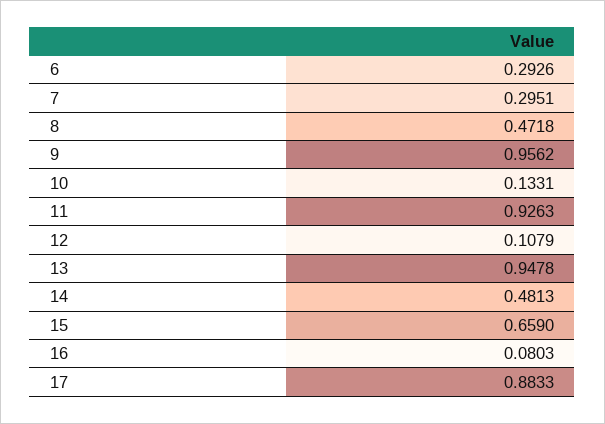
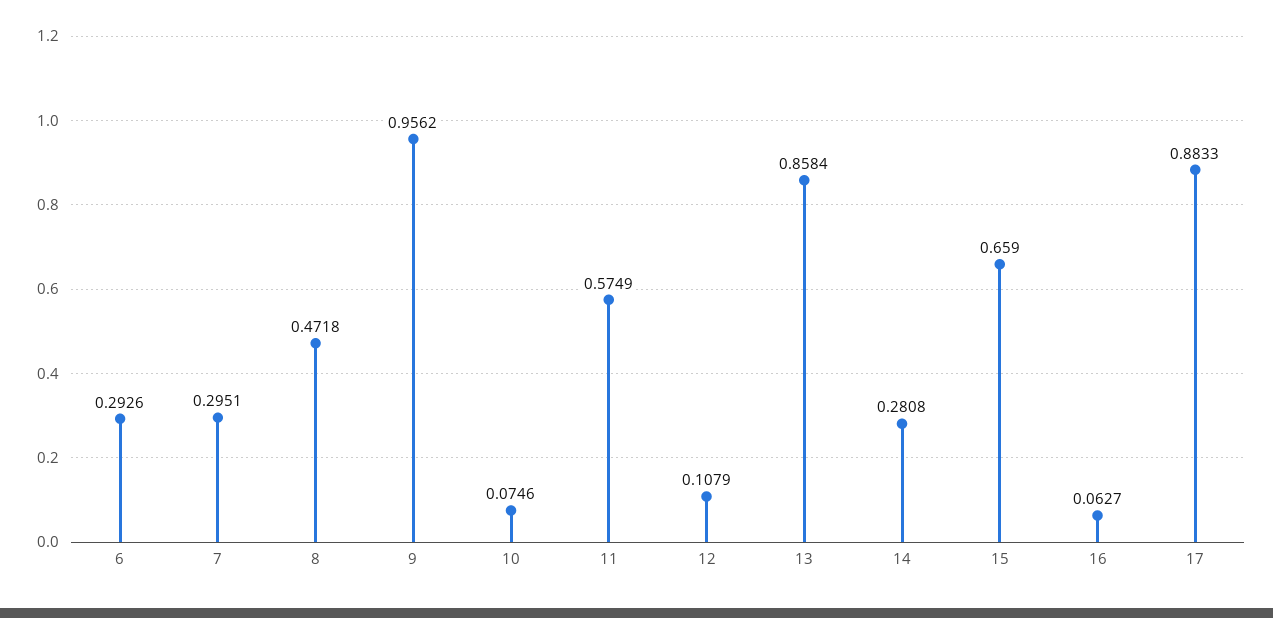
10: 0.1331 -> 0.0746
11: 0.9263 -> 0.5749
13: 0.9478 -> 0.8584
14: 0.4813 -> 0.2808
16: 0.0803 -> 0.0627

